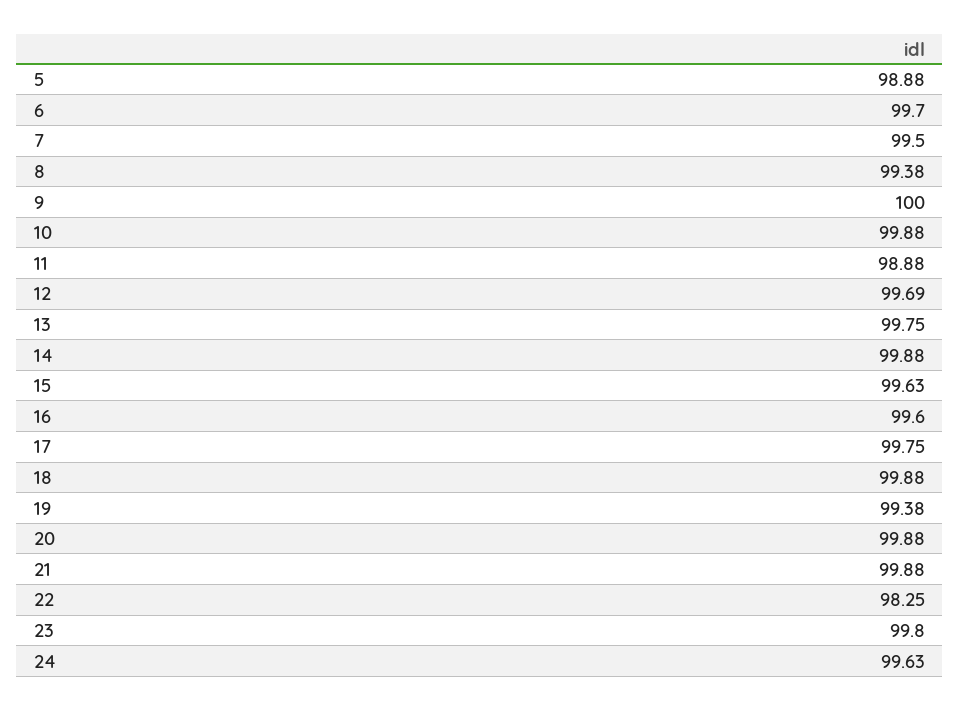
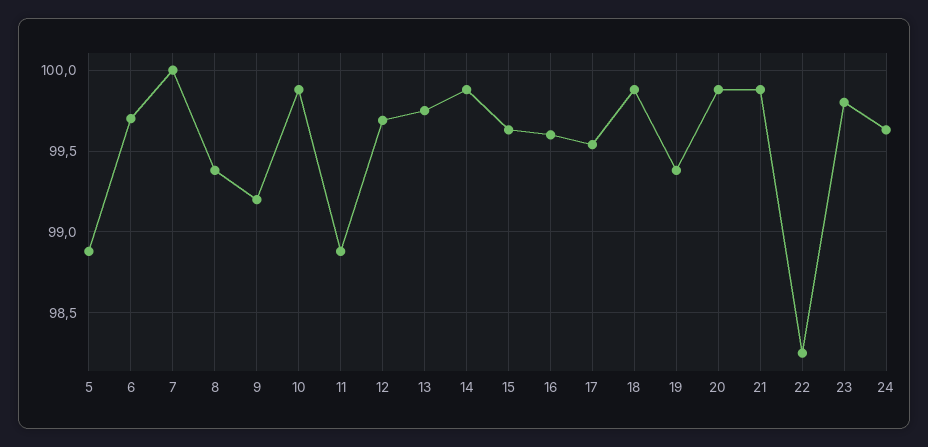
7: 99.5 -> 100
9: 100 -> 99.2
17: 99.75 -> 99.55

